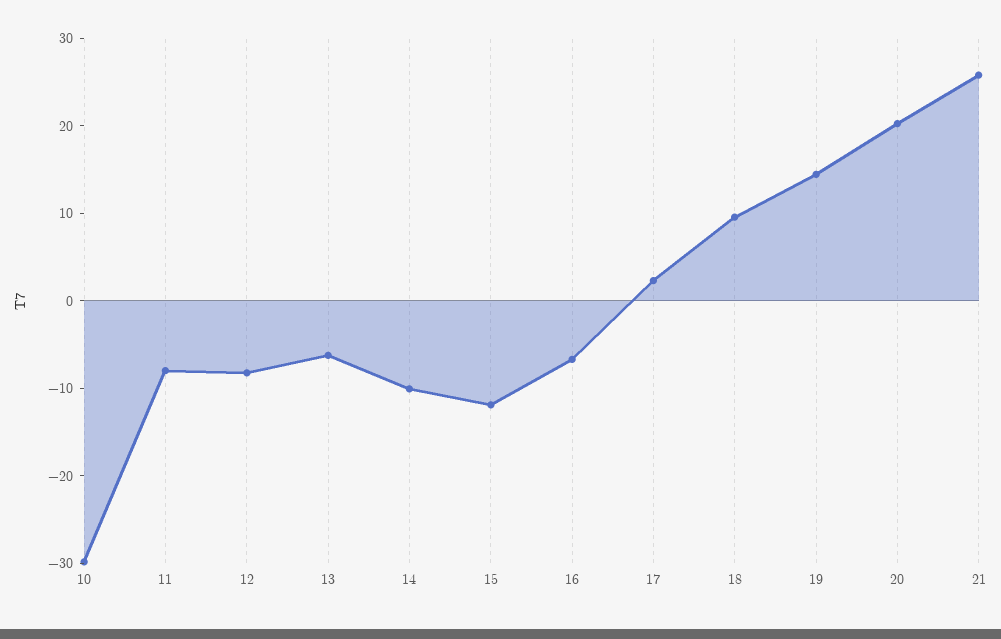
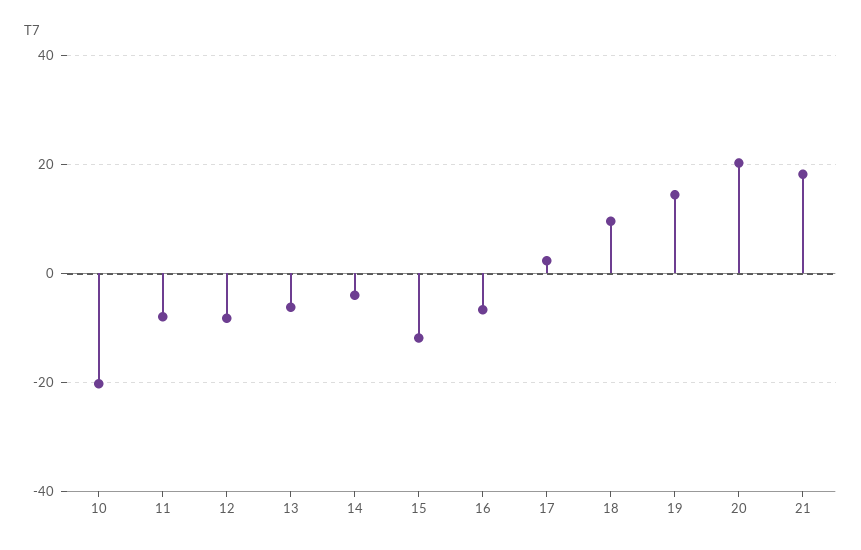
10: -30 -> -20
14: -10 -> -4
21: 26 -> 18

